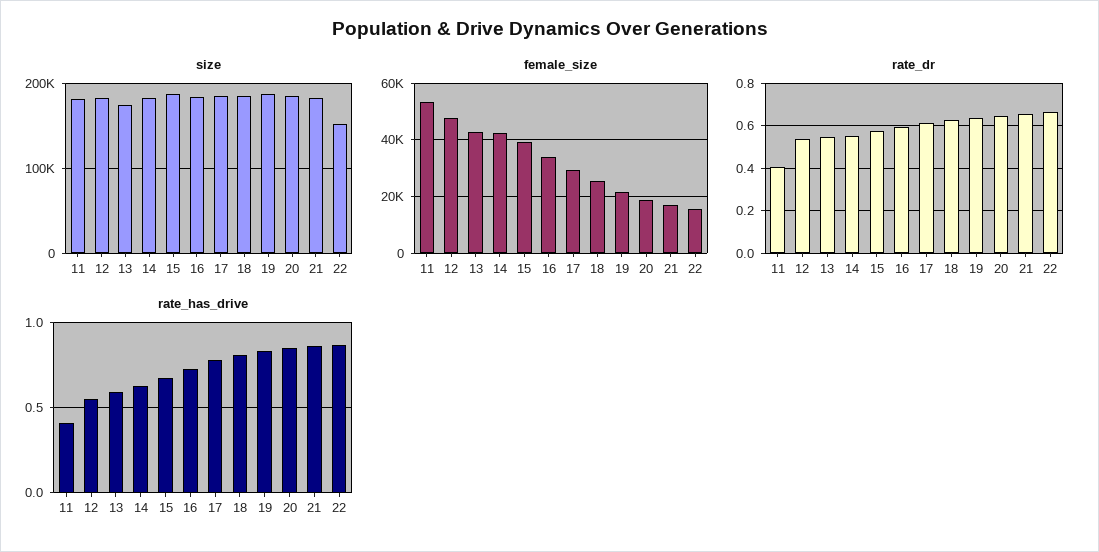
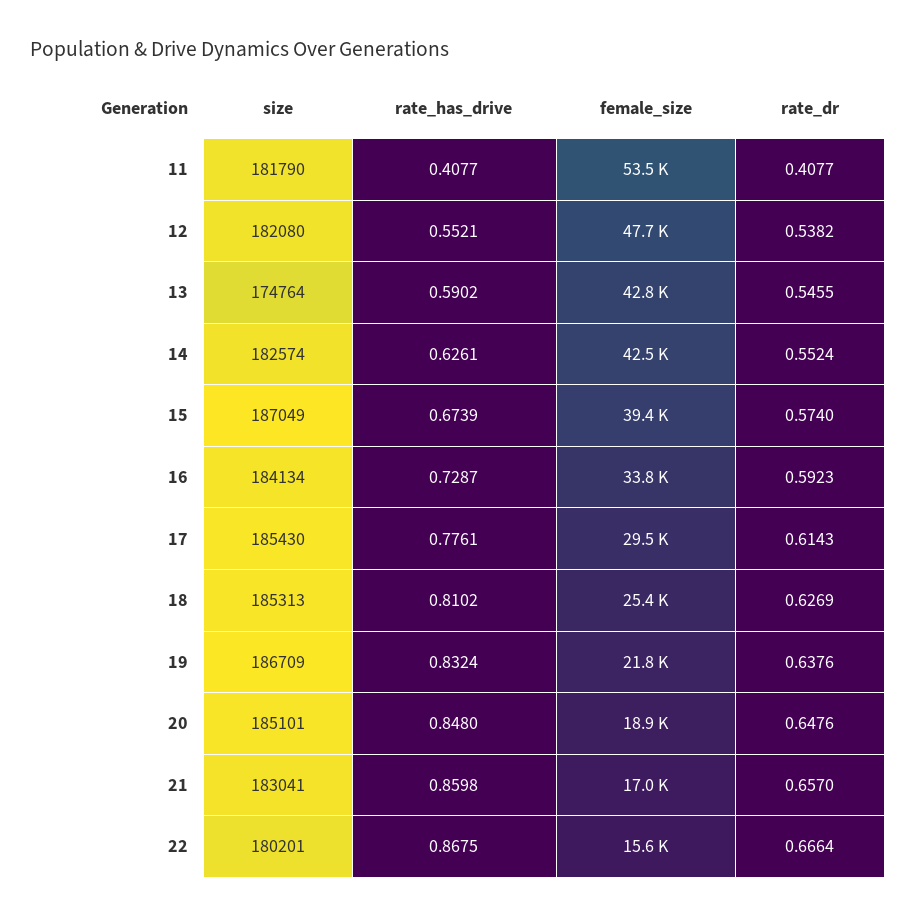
size, 22: 150000 -> 180201

